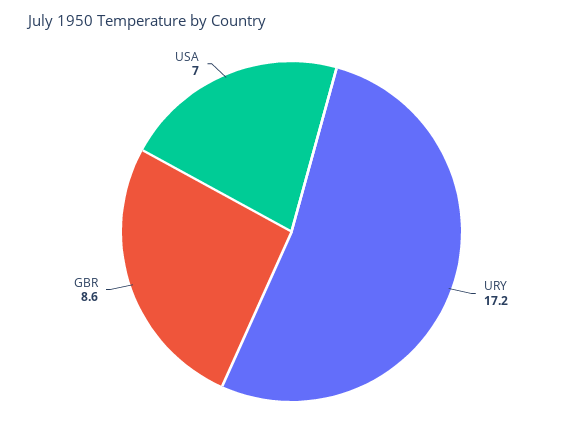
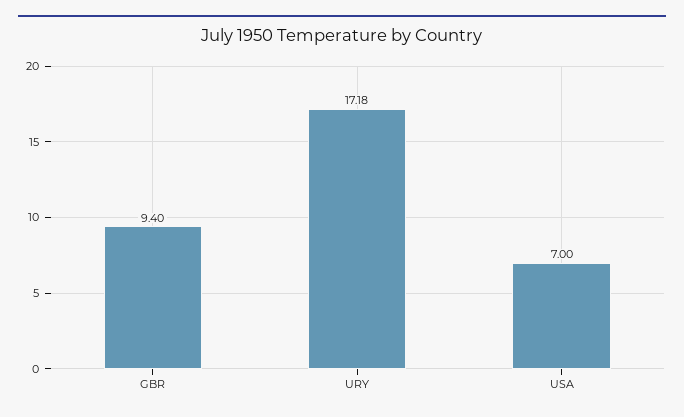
GBR: 8.6 -> 9.4

